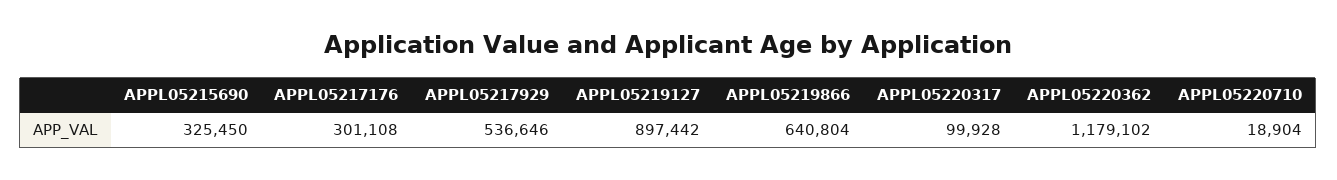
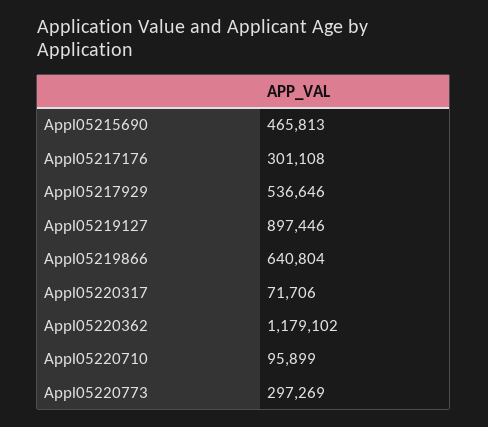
APPL05215690: 325450 -> 465813
APPL05219127: 897442 -> 897446
APPL05220317: 99928 -> 71706
APPL05220710: 18904 -> 95899
Appl05220773: none -> 297269

